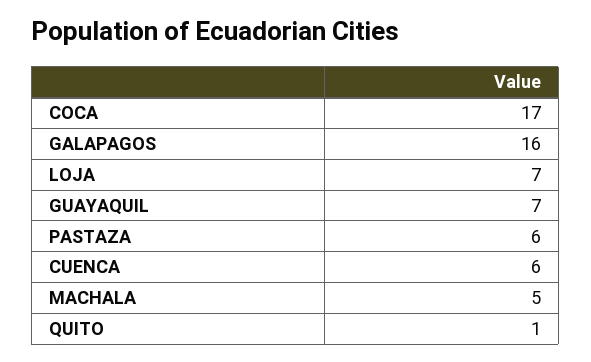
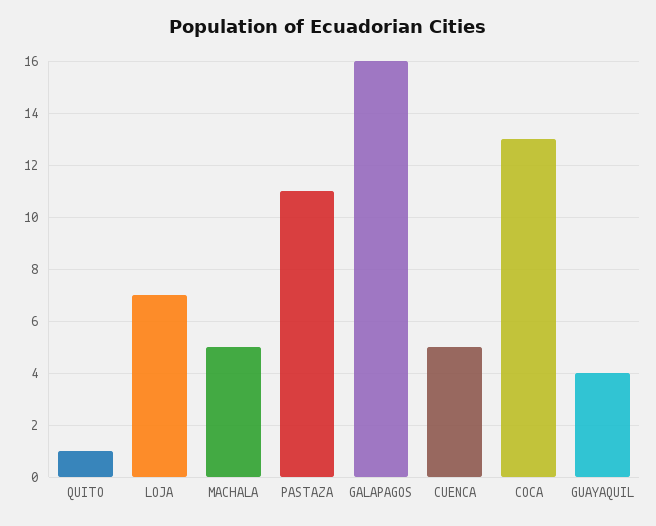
COCA: 17 -> 13
GUAYAQUIL: 7 -> 4
PASTAZA: 6 -> 11
CUENCA: 6 -> 5

